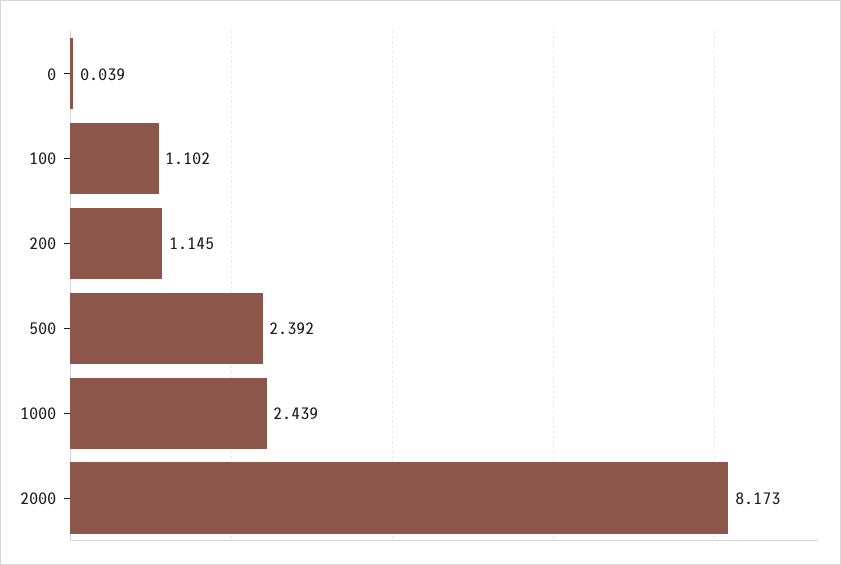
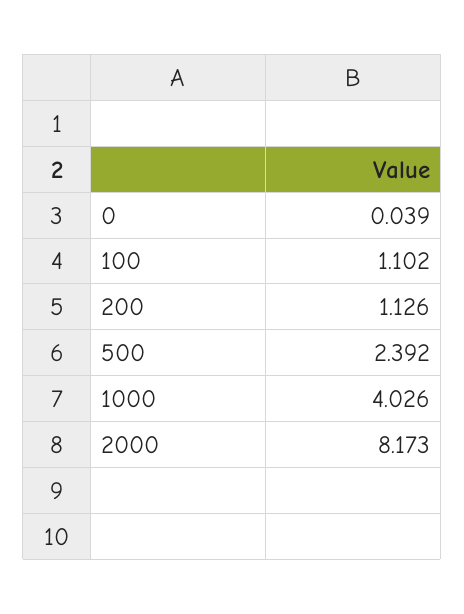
200: 1.145 -> 1.126
1000: 2.439 -> 4.026

